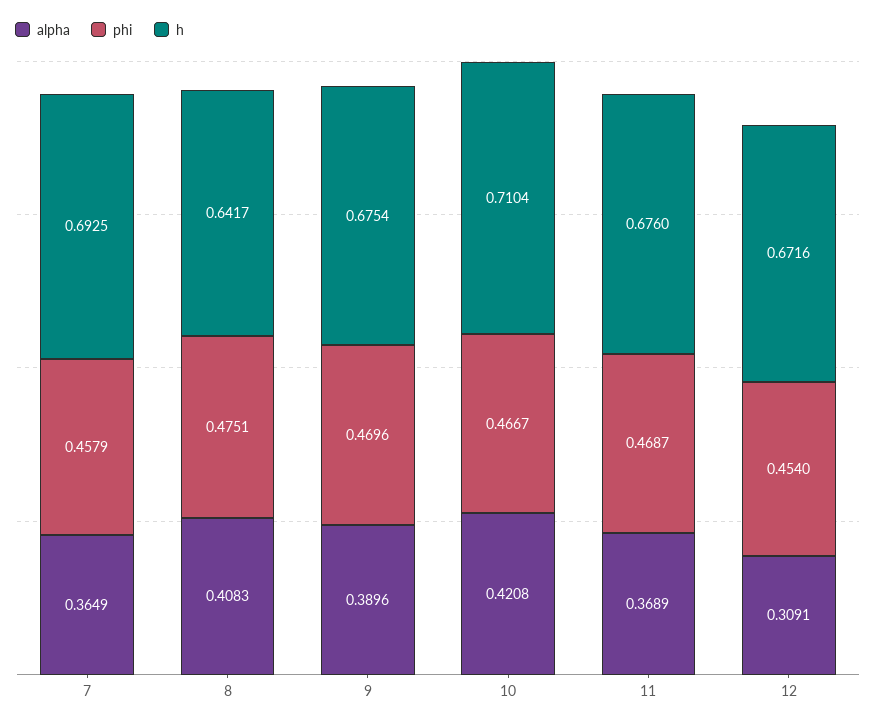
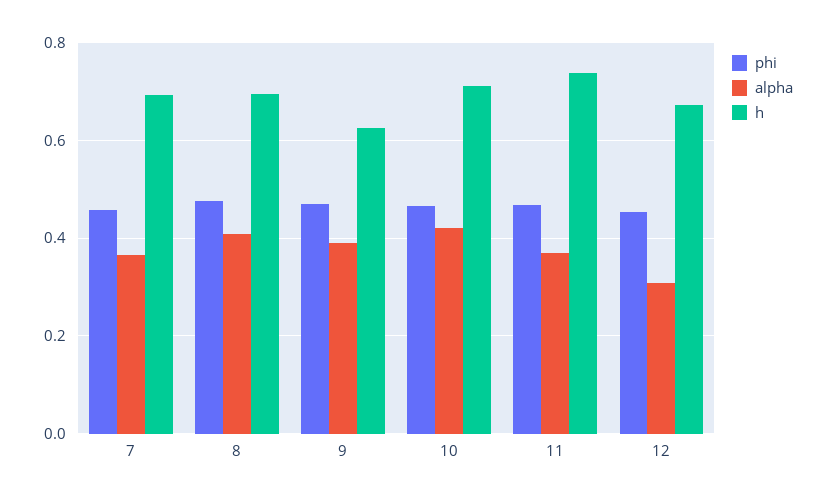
h, 8: 0.6417 -> 0.7
h, 9: 0.6754 -> 0.62
h, 11: 0.676 -> 0.74

